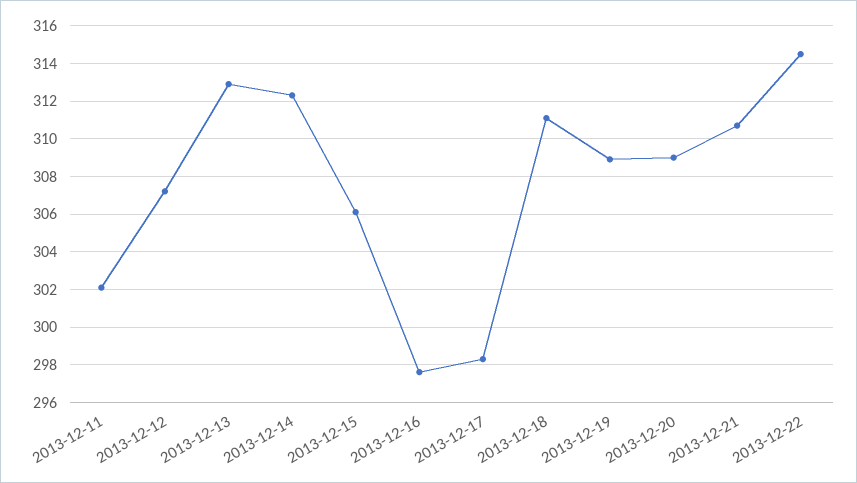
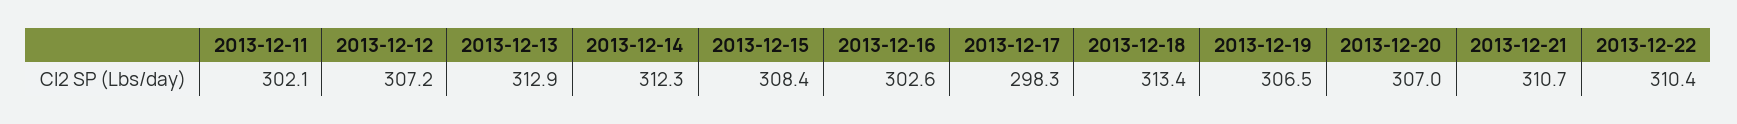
2013-12-15: 306 -> 308.4
2013-12-16: 297.5 -> 302.6
2013-12-18: 311 -> 313.4
2013-12-19: 309 -> 306.5
2013-12-20: 309 -> 307
2013-12-22: 314.5 -> 310.4

